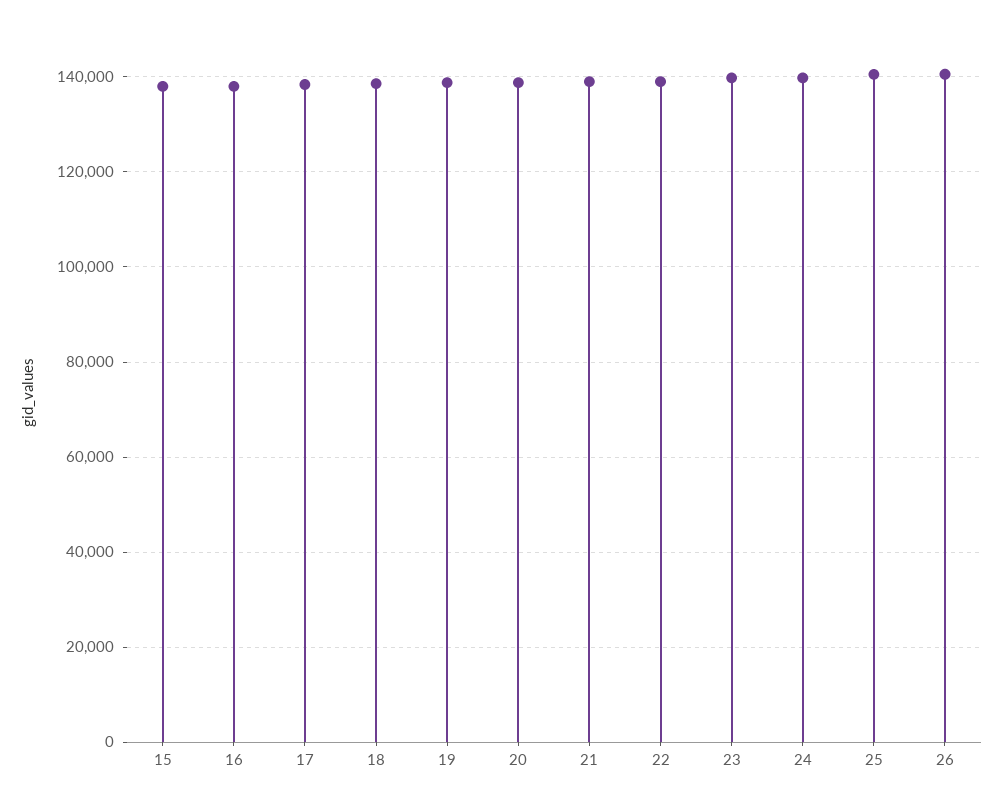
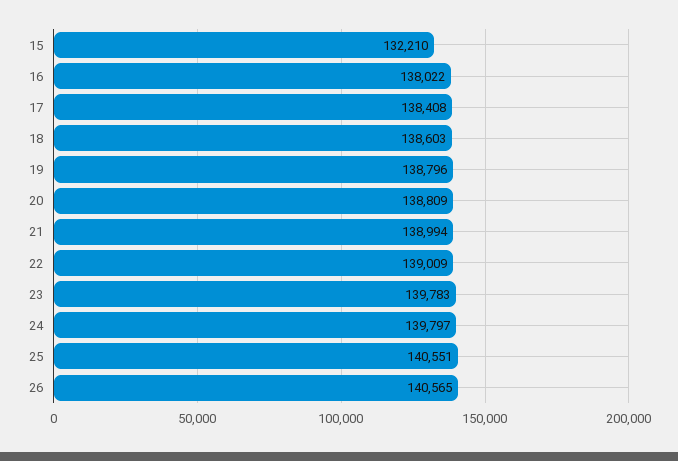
15: 138000 -> 132210

